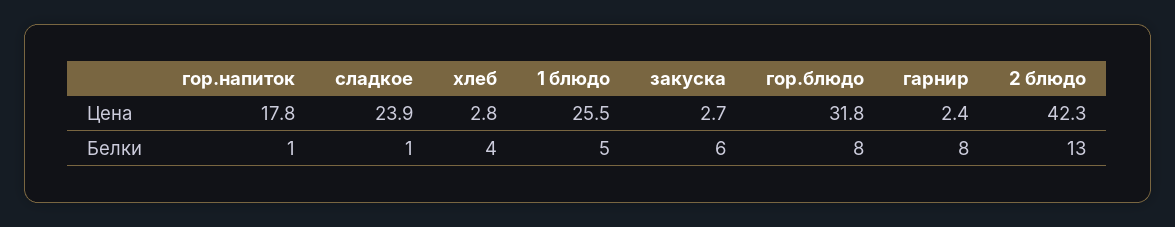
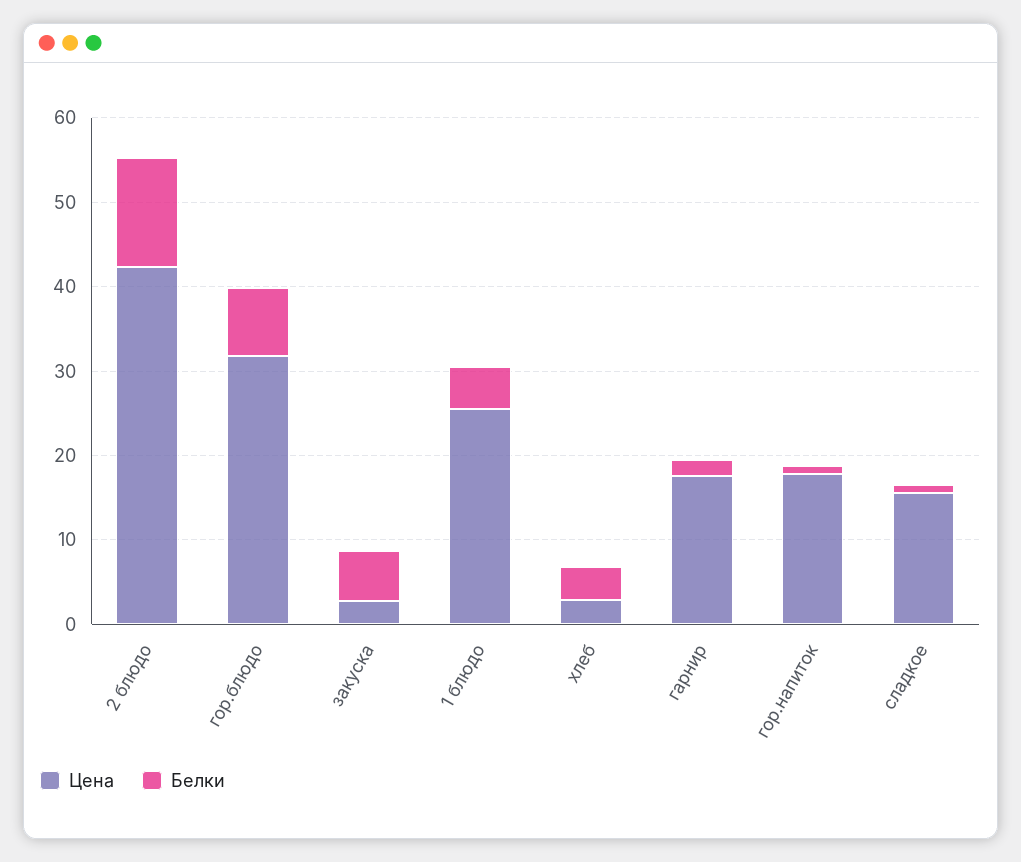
Цена, сладкое: 23.9 -> 16
Цена, гарнир: 2.4 -> 18
Белки, гарнир: 8 -> 2

